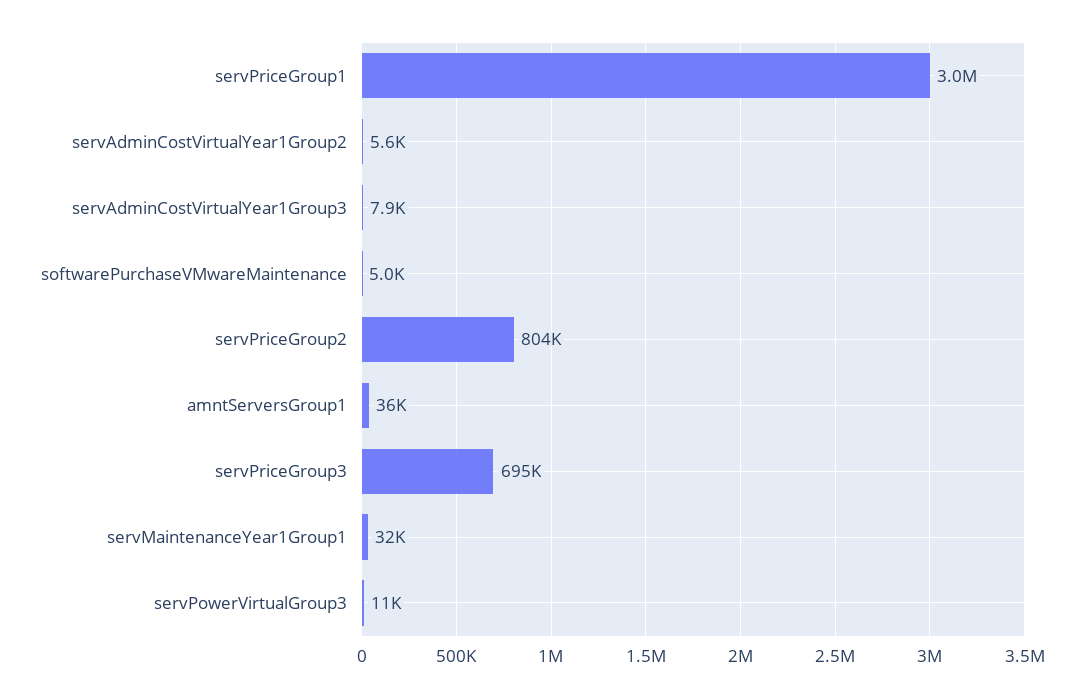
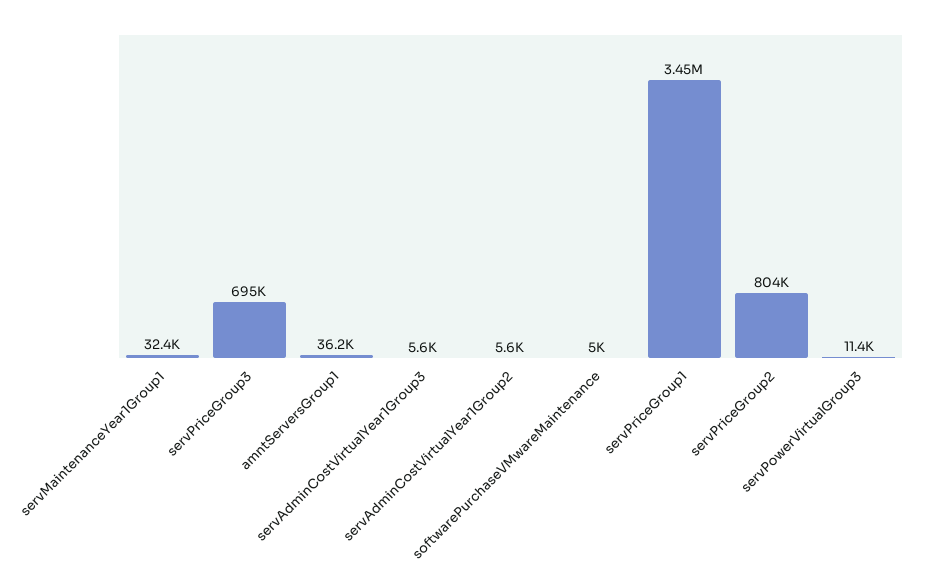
servPriceGroup1: 3000000 -> 3450000
servAdminCostVirtualYear1Group3: 7900 -> 5600

